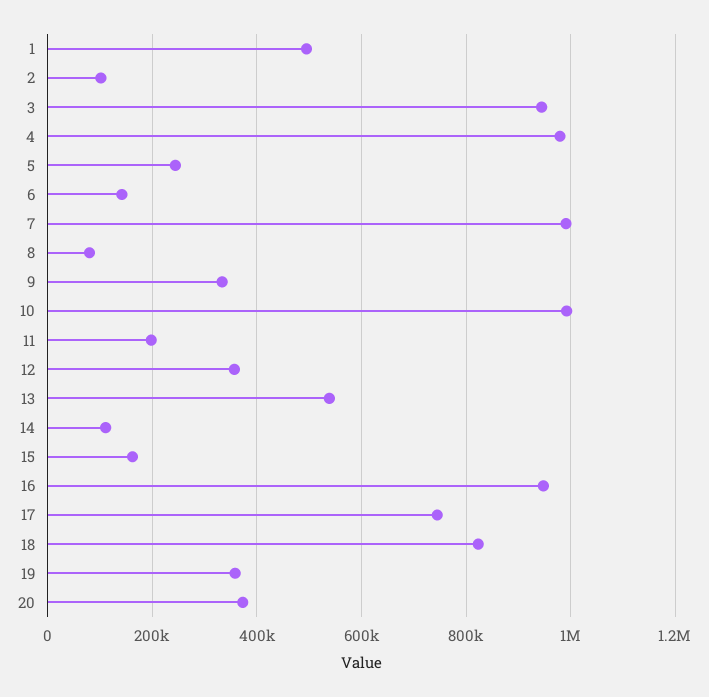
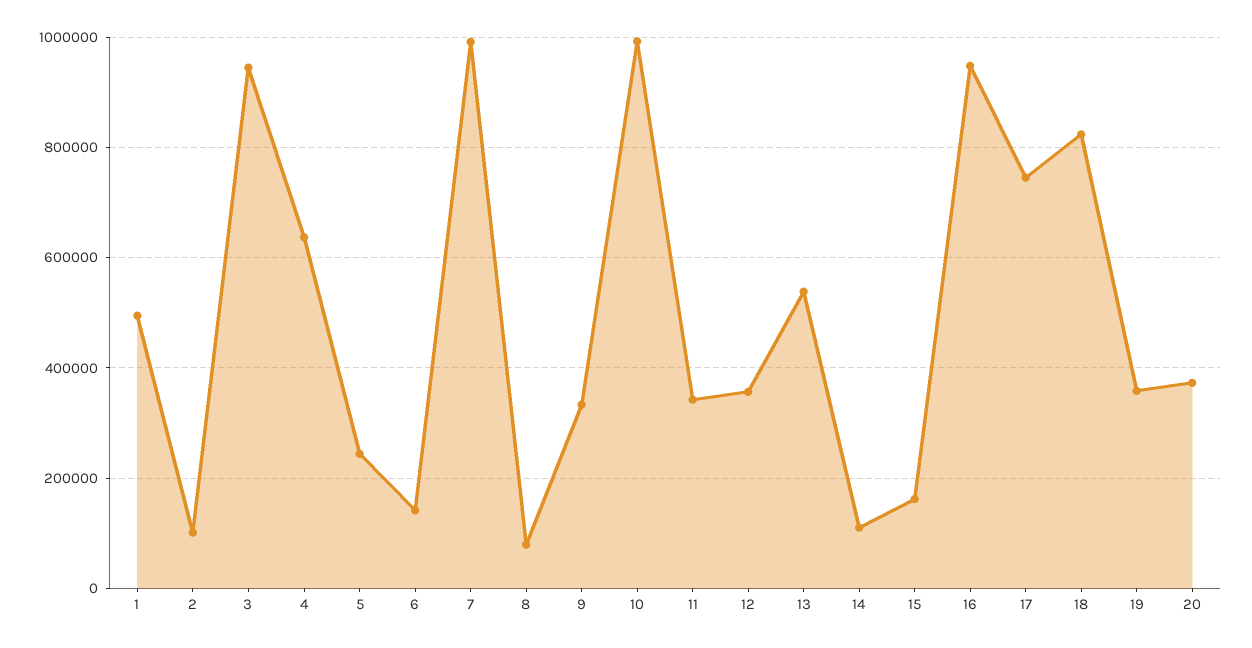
4: 980000 -> 640000
11: 200000 -> 340000

